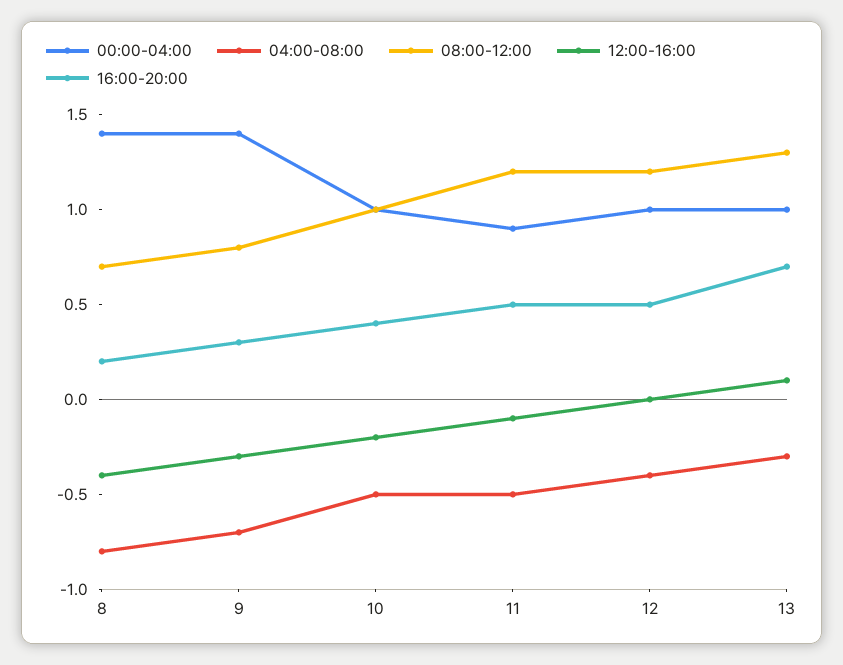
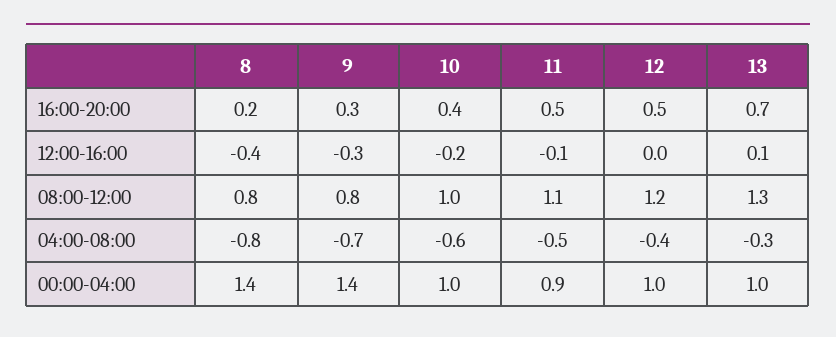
08:00-12:00, 8: 0.7 -> 0.8
04:00-08:00, 10: -0.5 -> -0.6
08:00-12:00, 11: 1.2 -> 1.1

